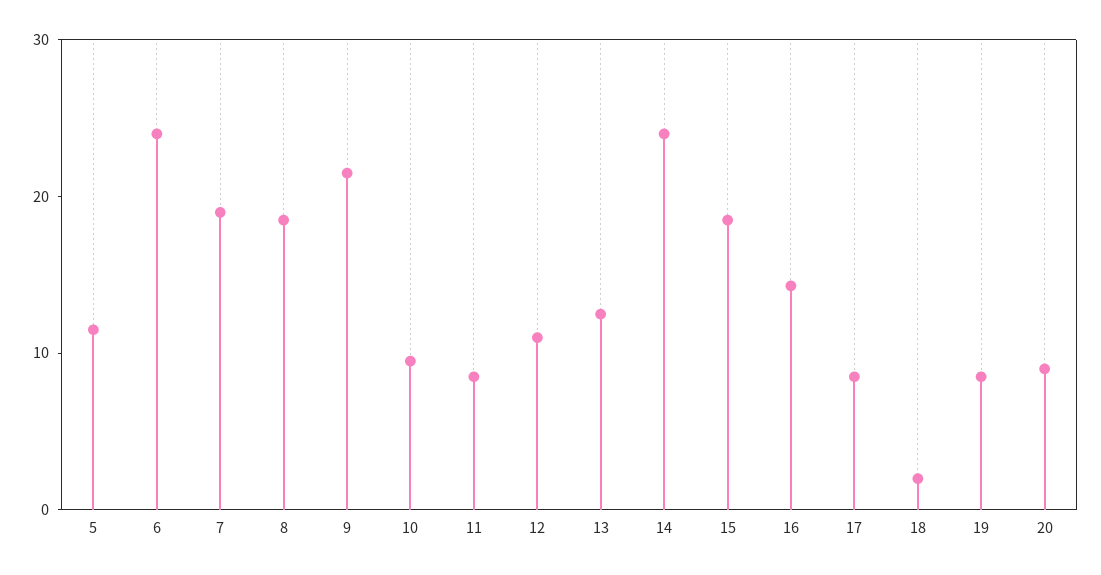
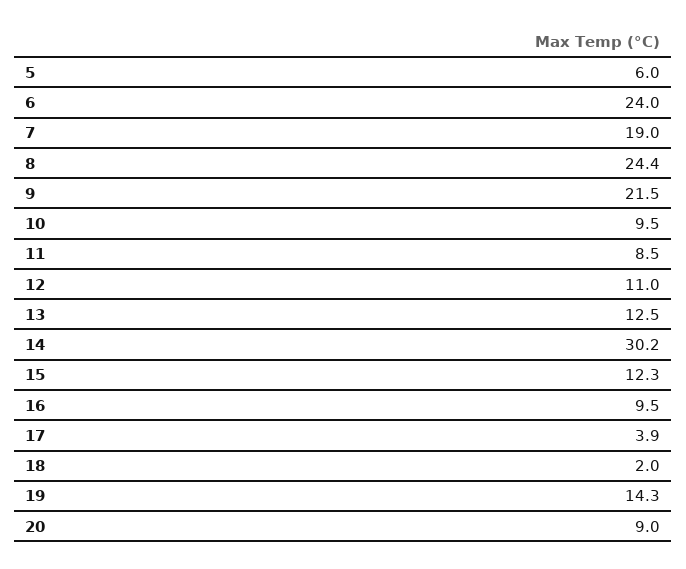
5: 12 -> 6
8: 18 -> 24.4
14: 24 -> 30.2
15: 18 -> 12.3
16: 14 -> 9.5
17: 8 -> 3.9
19: 8 -> 14.3

